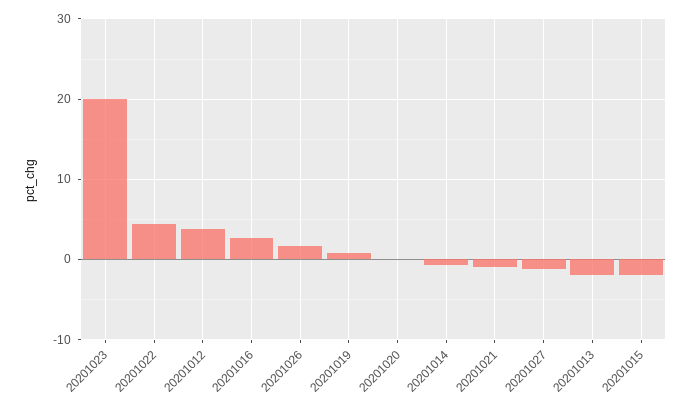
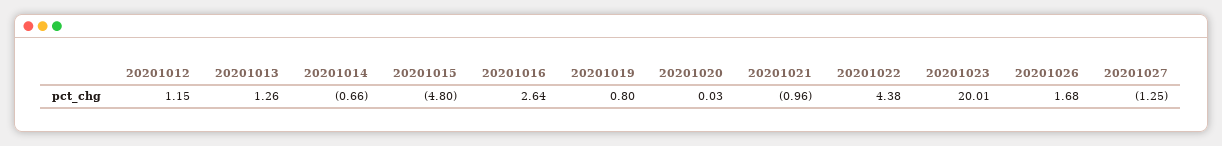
20201012: 4 -> 1.15
20201013: -2 -> 1.26
20201015: -2 -> -4.8

